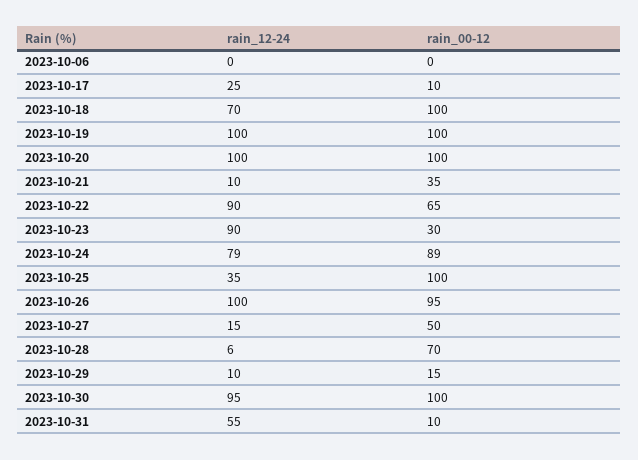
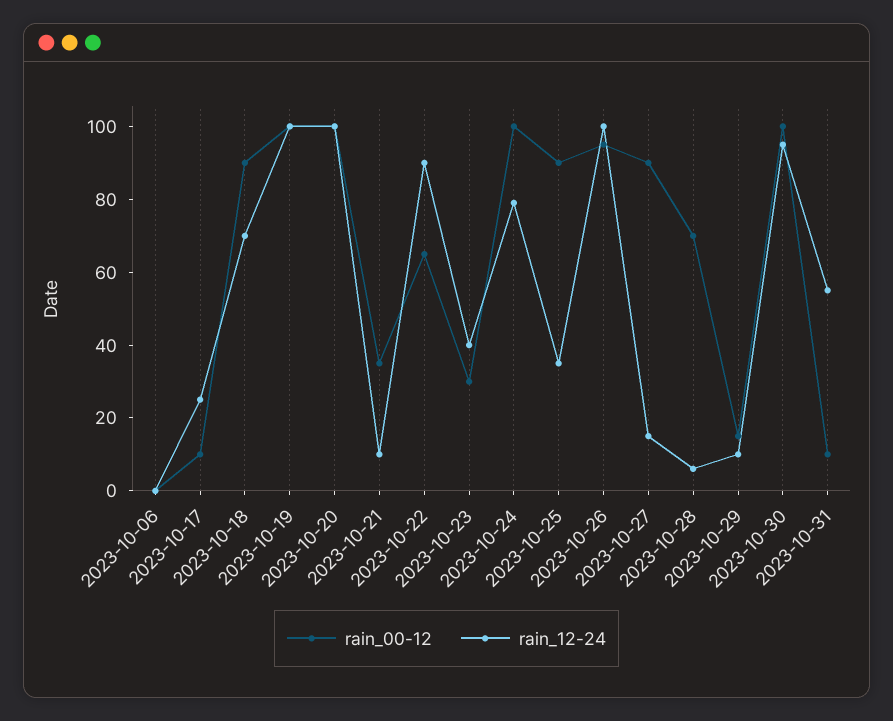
rain_00-12, 2023-10-18: 100 -> 90
rain_12-24, 2023-10-23: 90 -> 40
rain_00-12, 2023-10-24: 89 -> 100
rain_00-12, 2023-10-25: 100 -> 90
rain_00-12, 2023-10-27: 50 -> 90

